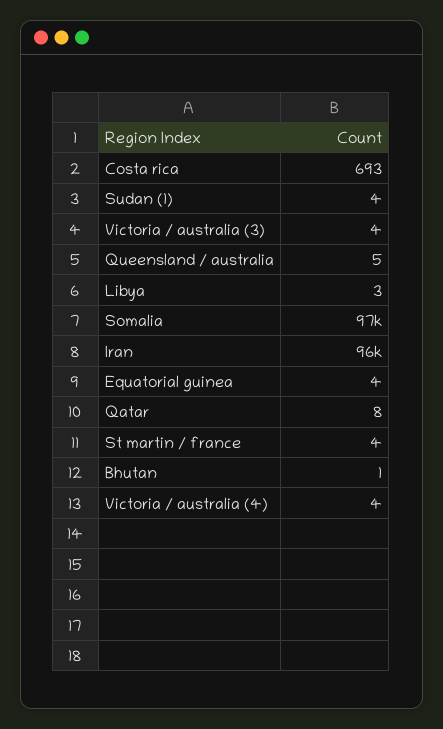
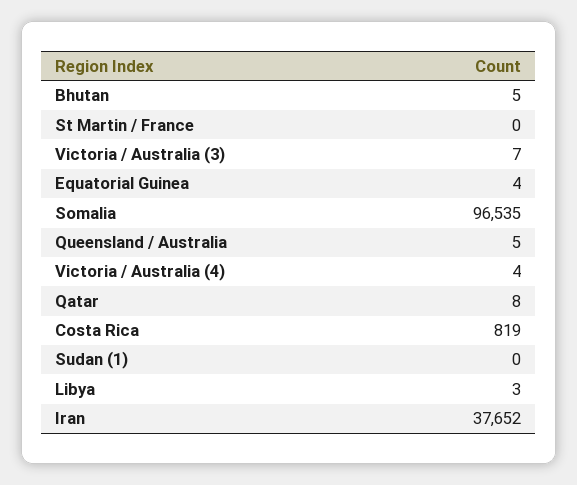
Costa rica: 693 -> 819
Sudan (1): 4 -> 0
Victoria / australia (3): 4 -> 7
Iran: 96000 -> 37652
St martin / france: 4 -> 0
Bhutan: 1 -> 5

